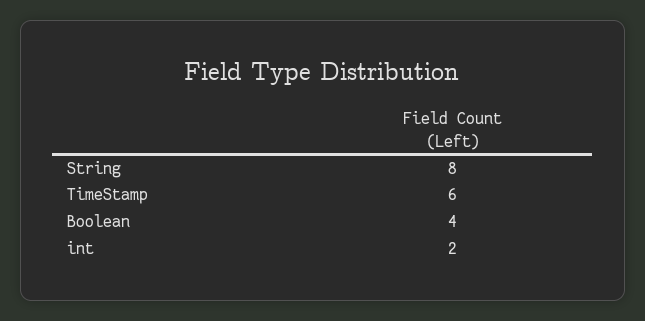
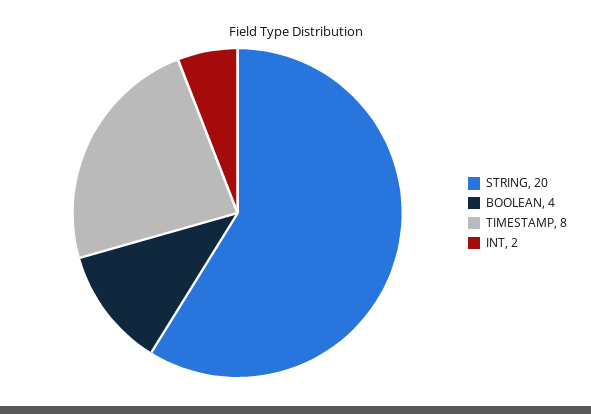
String: 8 -> 20
TimeStamp: 6 -> 8

